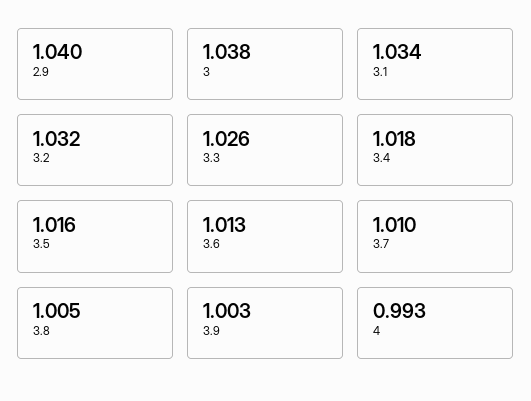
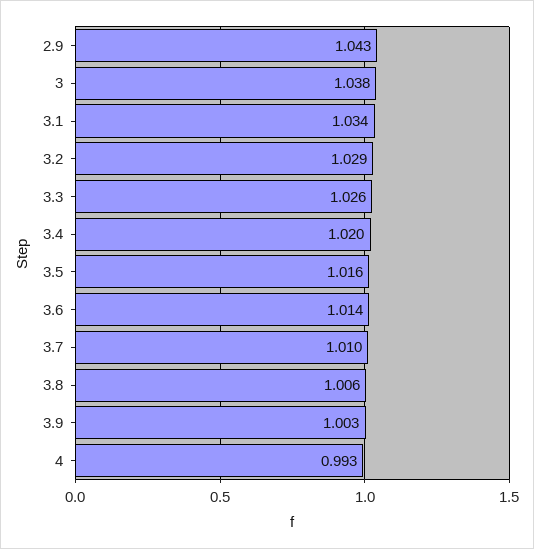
2.9: 1.04 -> 1.043
3.2: 1.032 -> 1.029
3.4: 1.018 -> 1.02
3.6: 1.013 -> 1.014
3.8: 1.005 -> 1.006

